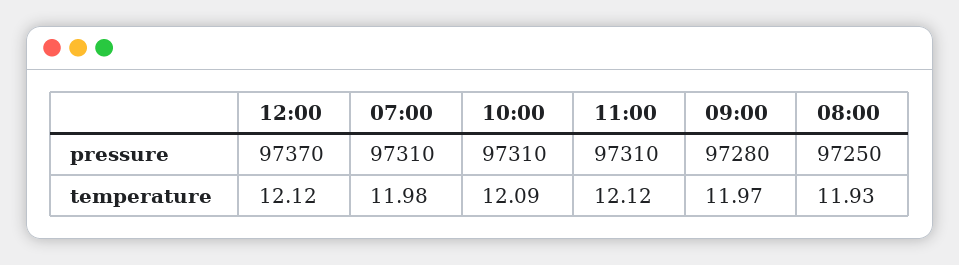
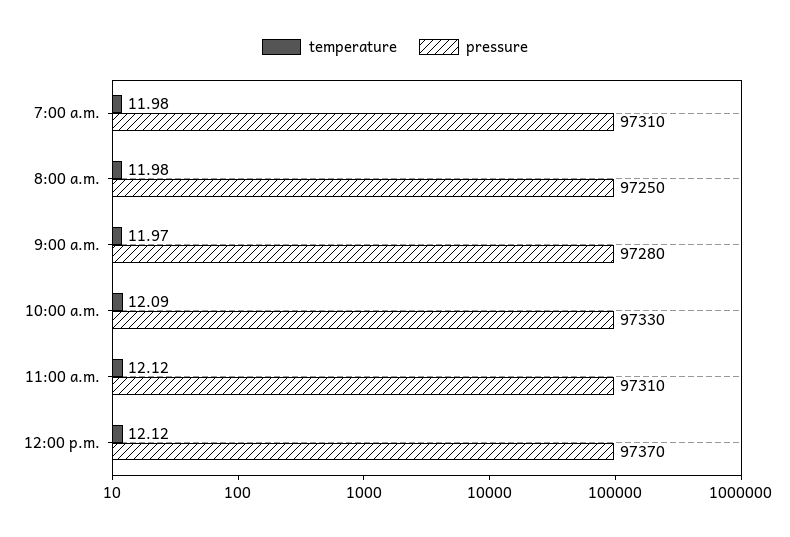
pressure, 10:00: 97310 -> 97330
temperature, 08:00: 11.93 -> 11.98

